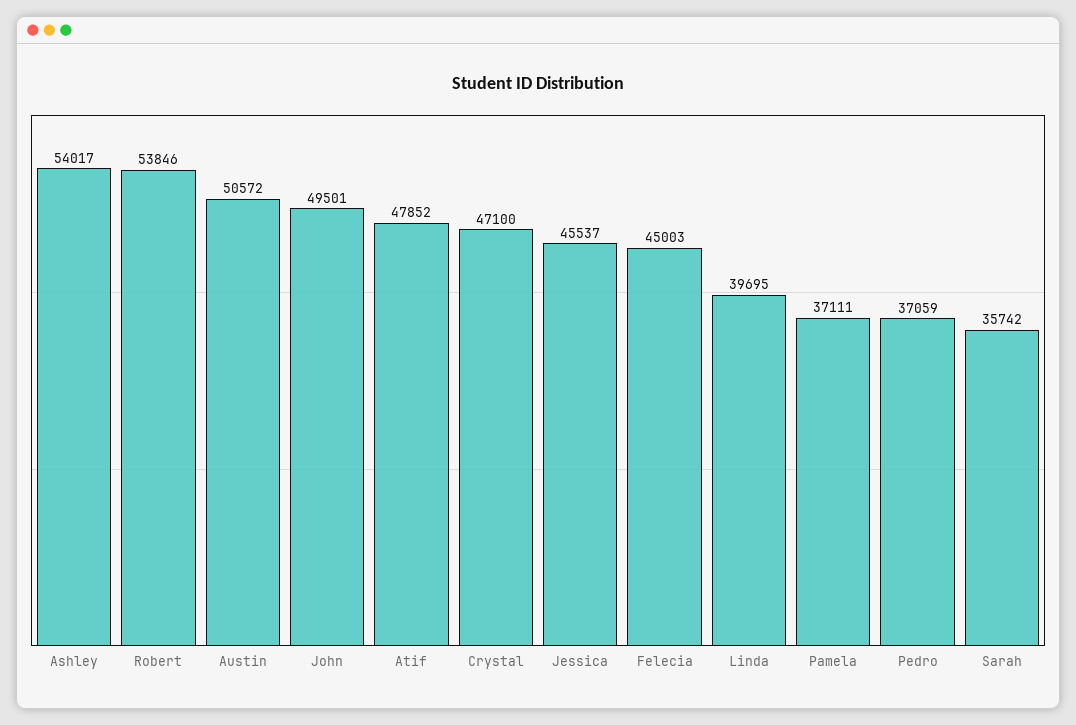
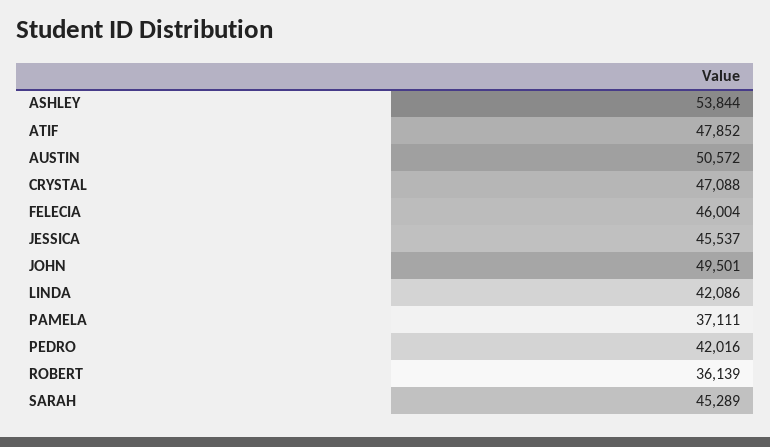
Ashley: 54017 -> 53844
Robert: 53846 -> 36139
Crystal: 47100 -> 47088
Felecia: 45003 -> 46004
Linda: 39695 -> 42086
Pedro: 37059 -> 42016
Sarah: 35742 -> 45289

